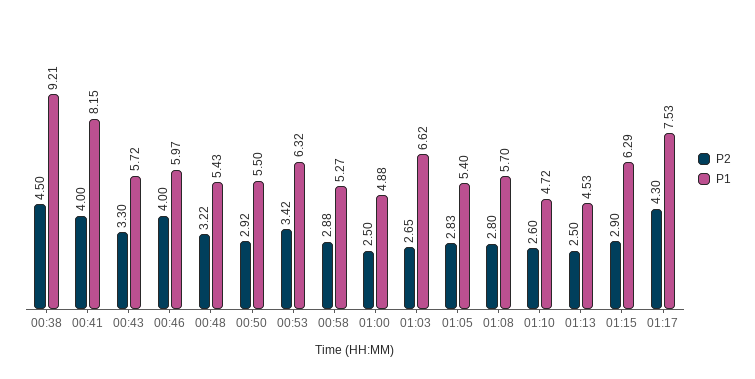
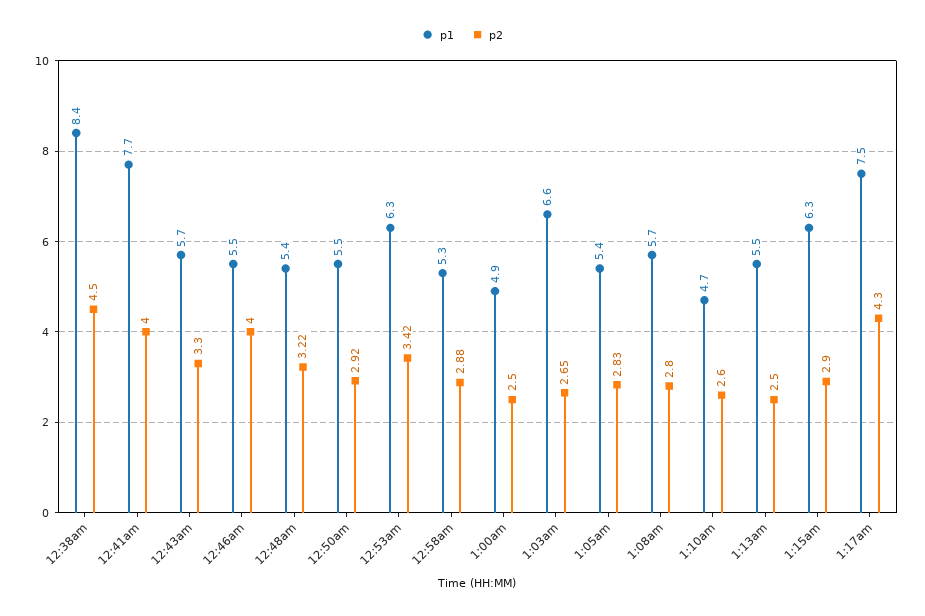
P1, 00:38: 9.21 -> 8.4
P1, 00:41: 8.15 -> 7.7
P1, 00:46: 5.97 -> 5.5
P1, 01:13: 4.53 -> 5.5

